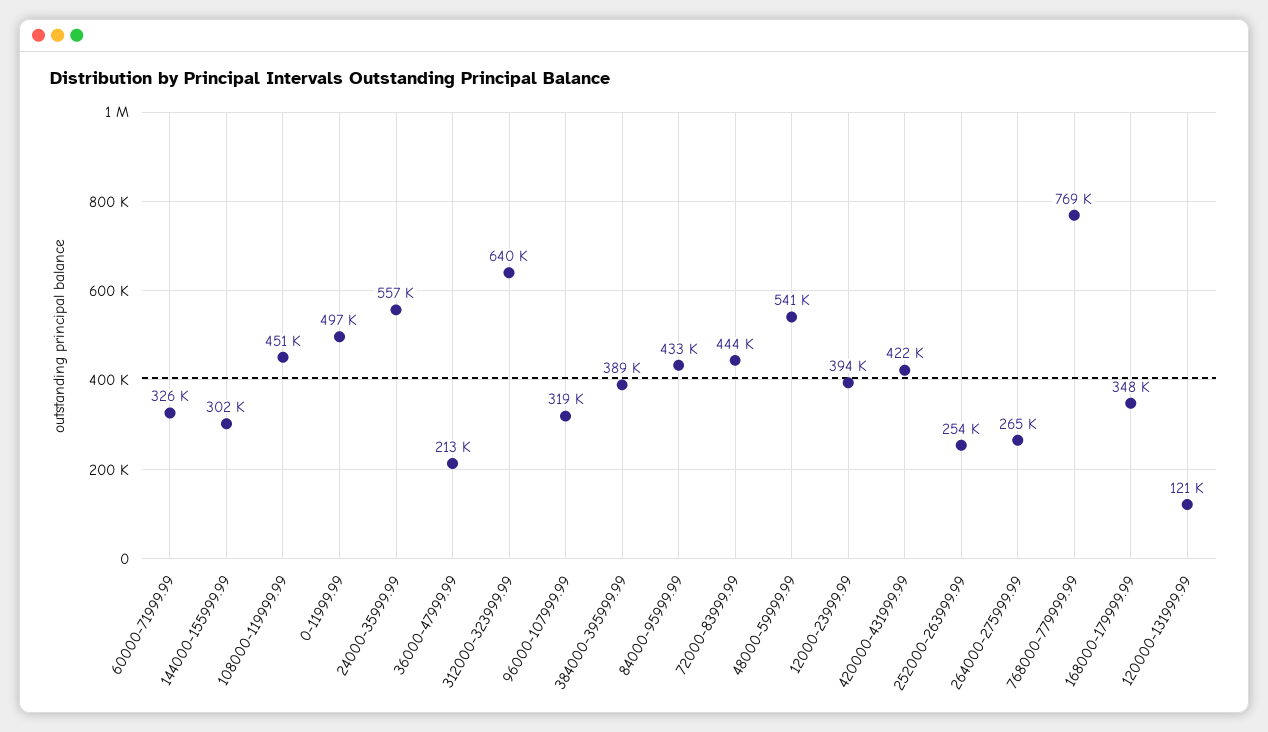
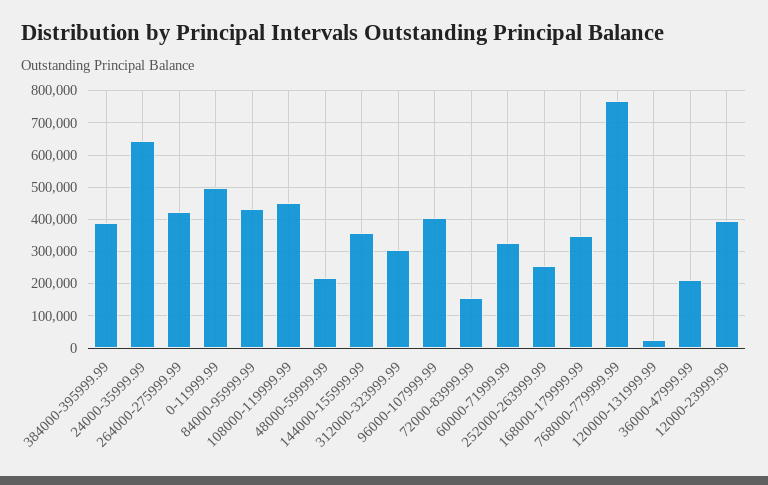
144000-155999.99: 302000 -> 360000
24000-35999.99: 557000 -> 640000
312000-323999.99: 640000 -> 300000
96000-107999.99: 319000 -> 400000
72000-83999.99: 444000 -> 160000
48000-59999.99: 541000 -> 220000
420000-431999.99: 422000 -> none
264000-275999.99: 265000 -> 420000
120000-131999.99: 121000 -> 20000

